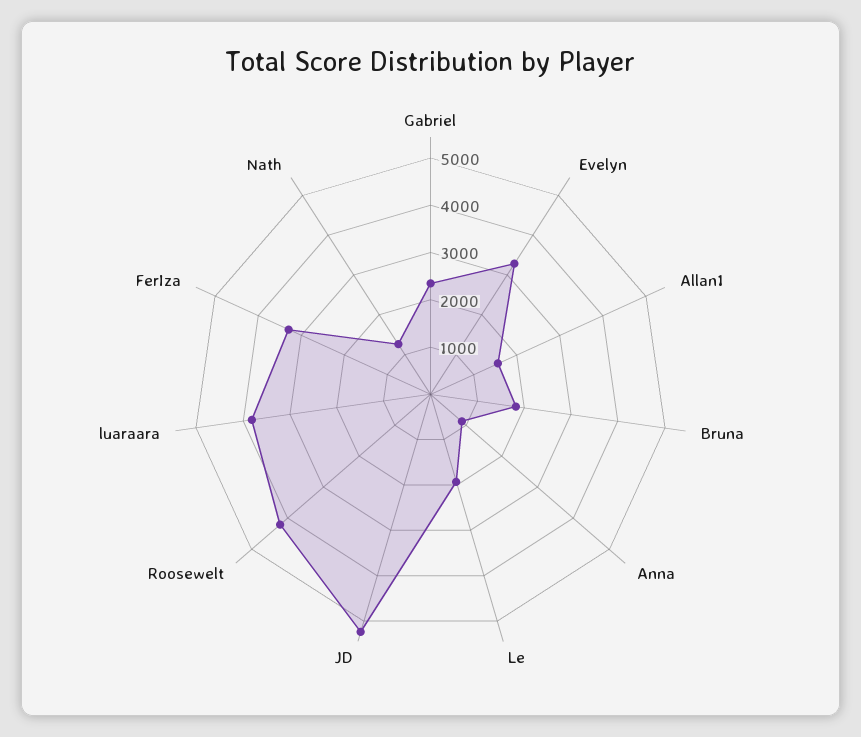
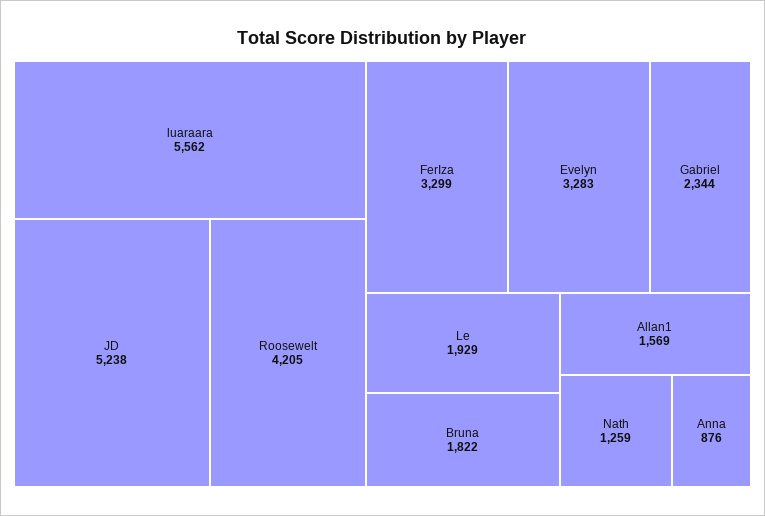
luaraara: 3800 -> 5562

